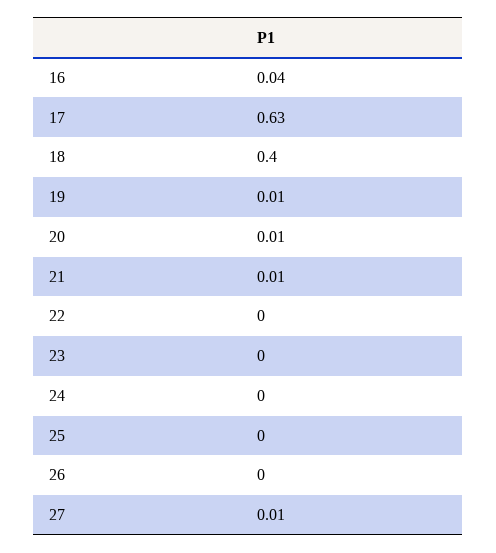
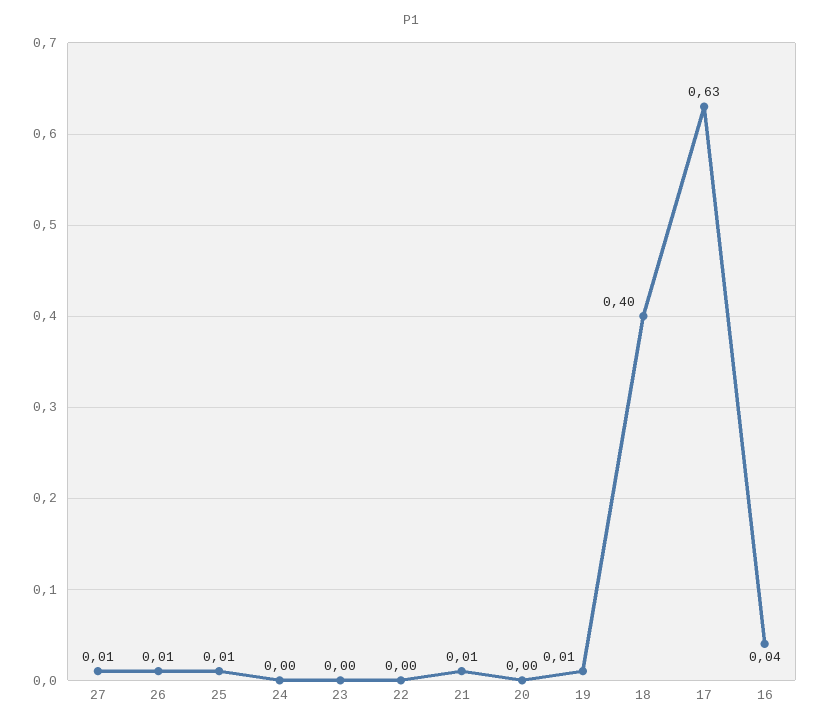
20: 0.01 -> 0
25: 0 -> 0.01
26: 0 -> 0.01

